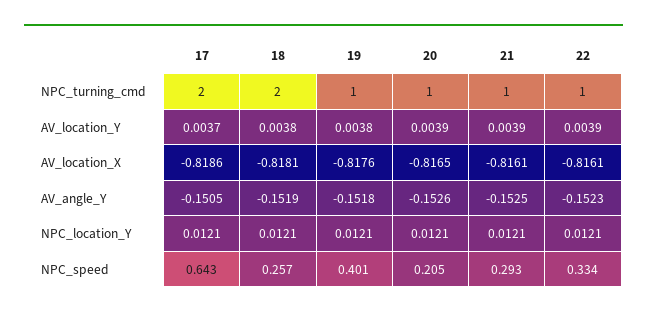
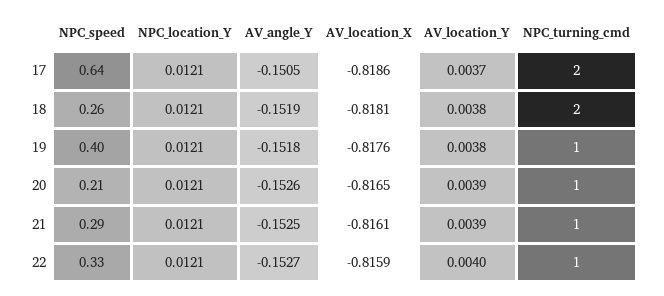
22, AV_location_Y: 0.0039 -> 0.004
22, AV_location_X: -0.8161 -> -0.8159
22, AV_angle_Y: -0.1523 -> -0.1527

